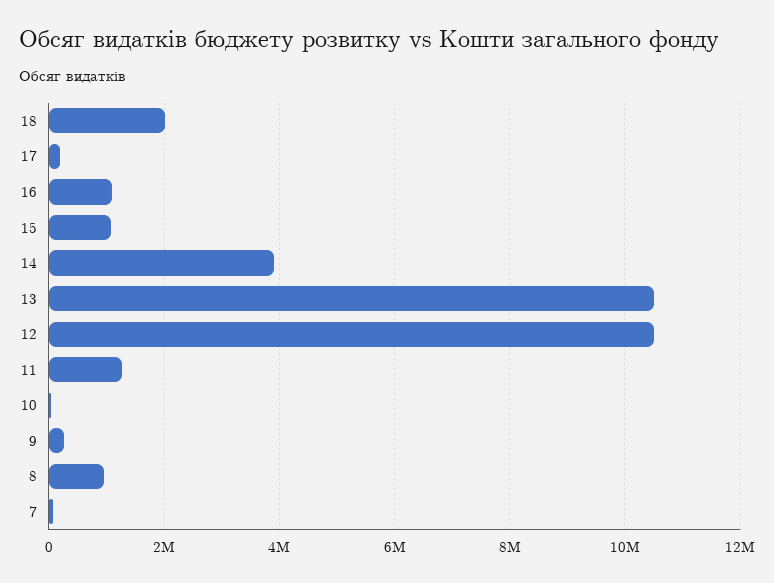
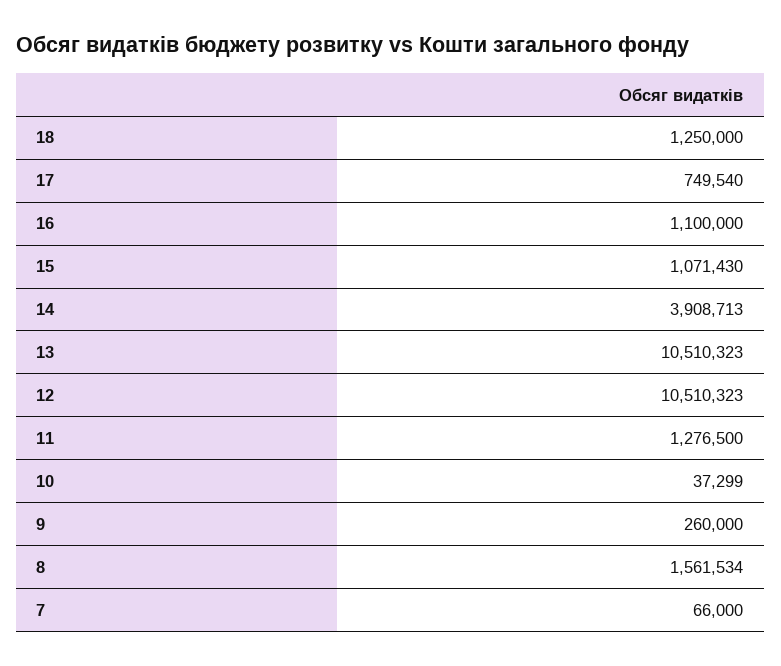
18: 2000000 -> 1250000
17: 200000 -> 749540
8: 1000000 -> 1561534

